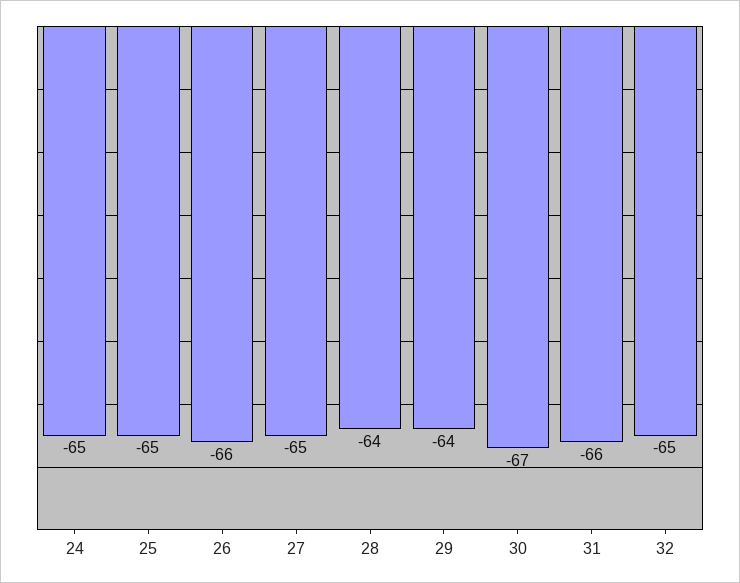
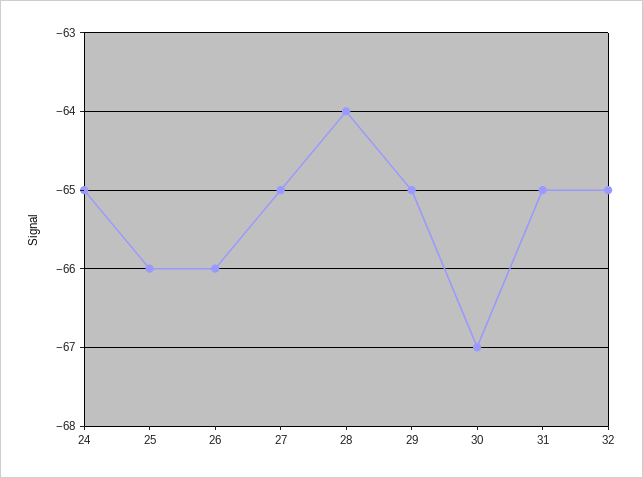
25: -65 -> -66
29: -64 -> -65
31: -66 -> -65

